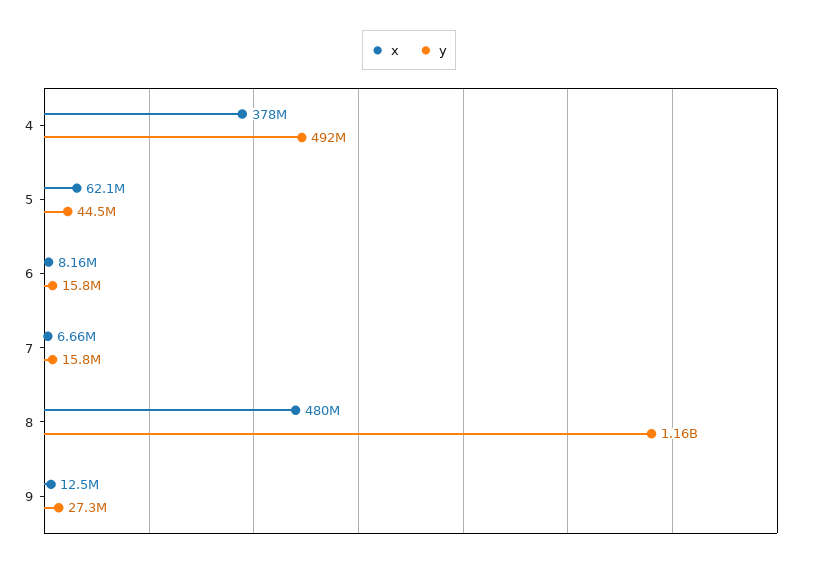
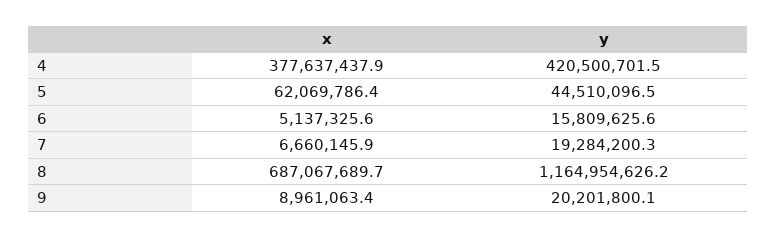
y, 4: 492000000 -> 420500701.5
x, 6: 8160000 -> 5137325.6
y, 7: 15800000 -> 19284200.3
x, 8: 480000000 -> 687067689.7
x, 9: 12500000 -> 8961063.4
y, 9: 27300000 -> 20201800.1

